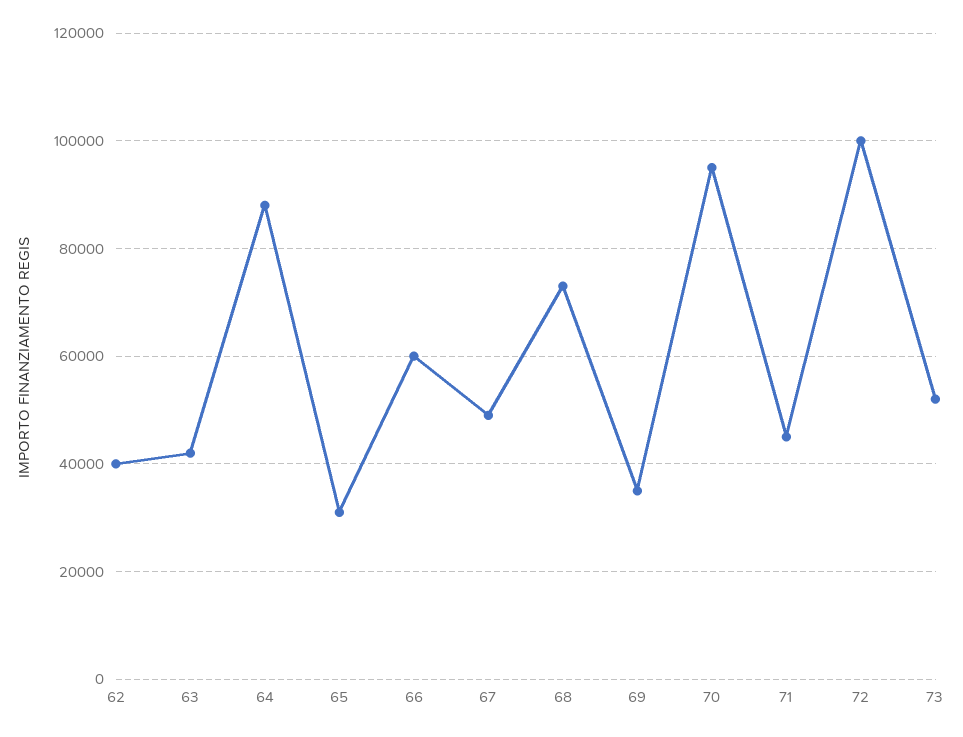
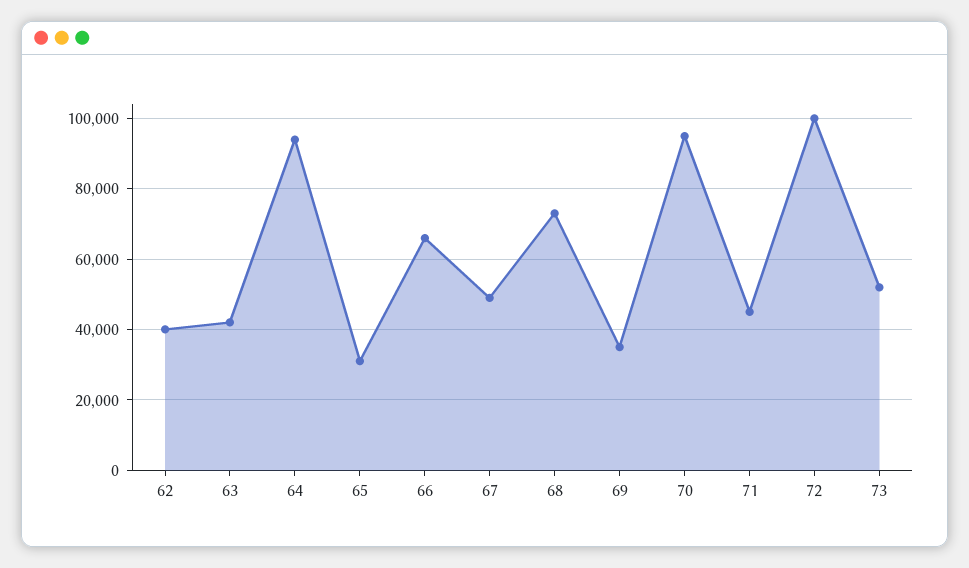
64: 88000 -> 94000
66: 60000 -> 66000

